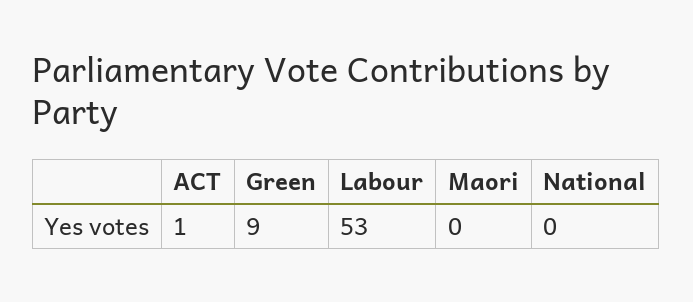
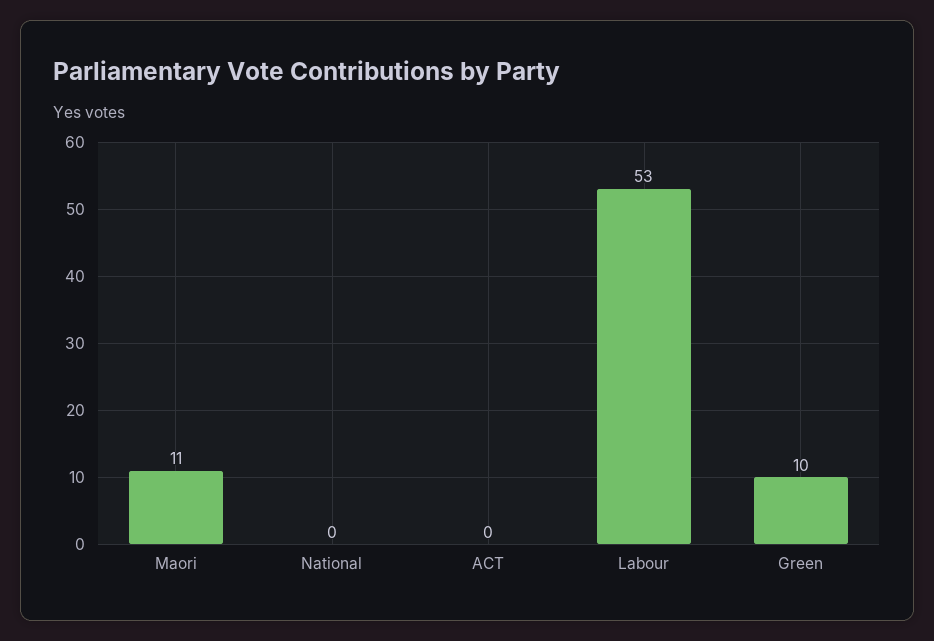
ACT: 1 -> 0
Green: 9 -> 10
Maori: 0 -> 11

